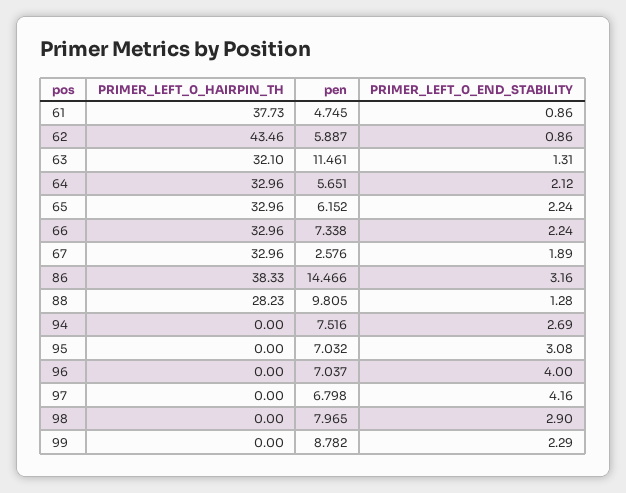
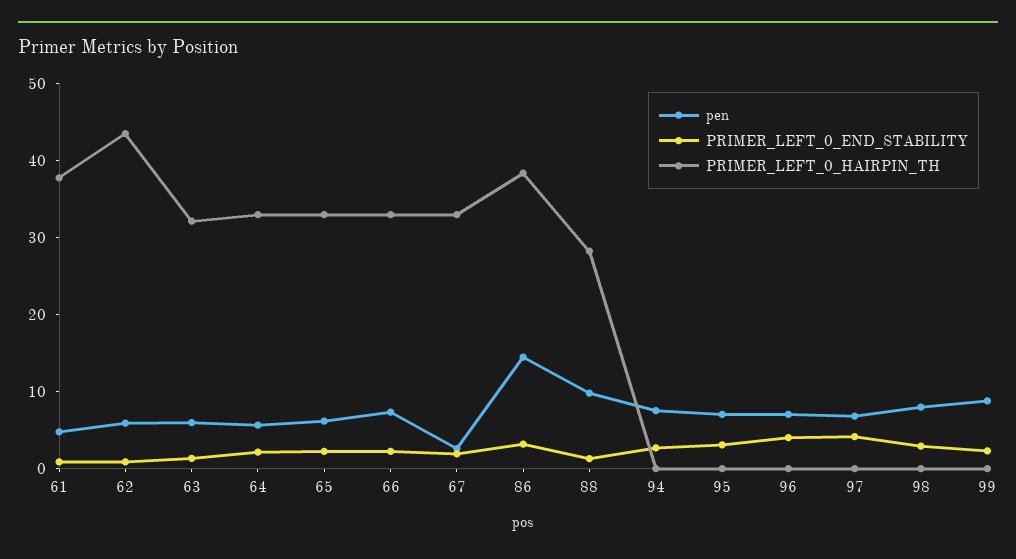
pen, 63: 11.461 -> 6

